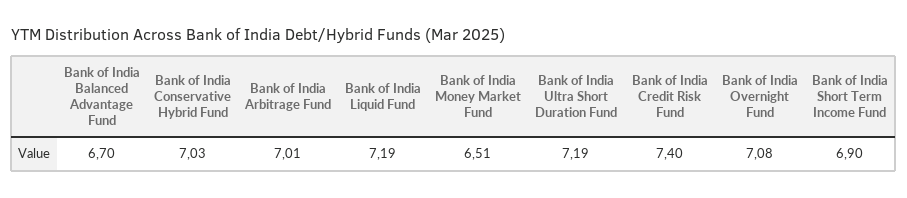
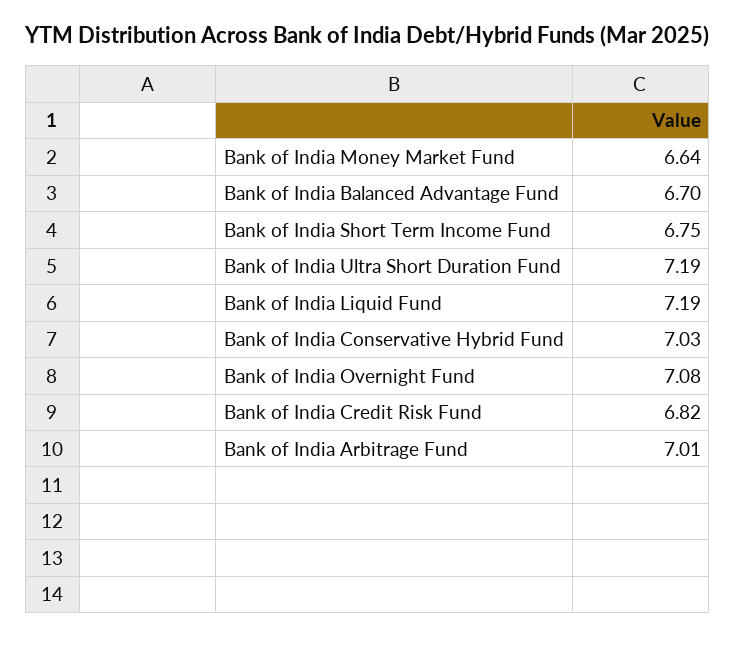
Bank of India Money Market Fund: 6.51 -> 6.64
Bank of India Credit Risk Fund: 7.4 -> 6.82
Bank of India Short Term Income Fund: 6.9 -> 6.75

